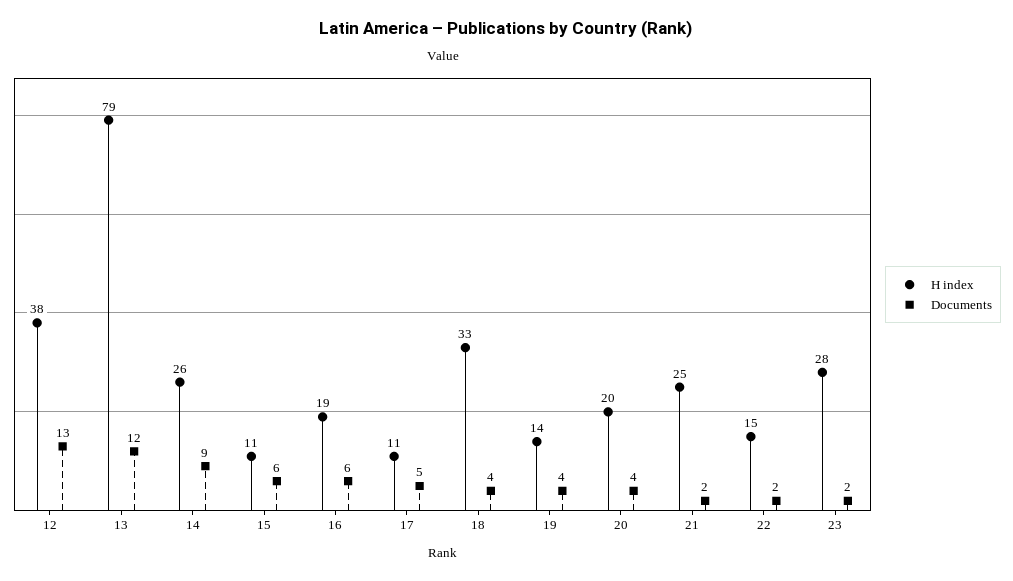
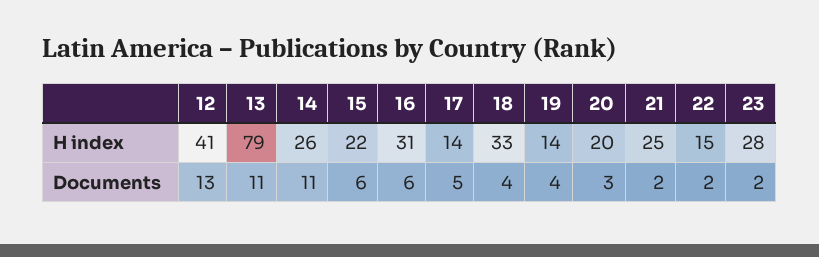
H index, 12: 38 -> 41
Documents, 13: 12 -> 11
Documents, 14: 9 -> 11
H index, 15: 11 -> 22
H index, 16: 19 -> 31
H index, 17: 11 -> 14
Documents, 20: 4 -> 3

